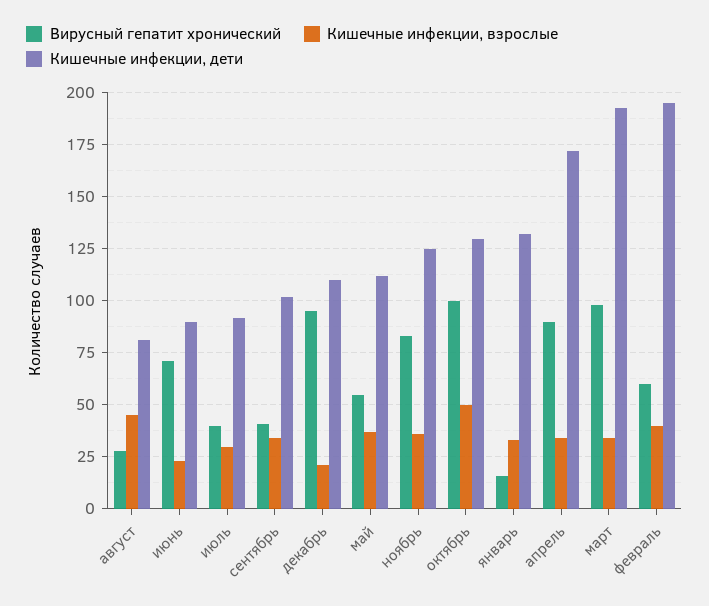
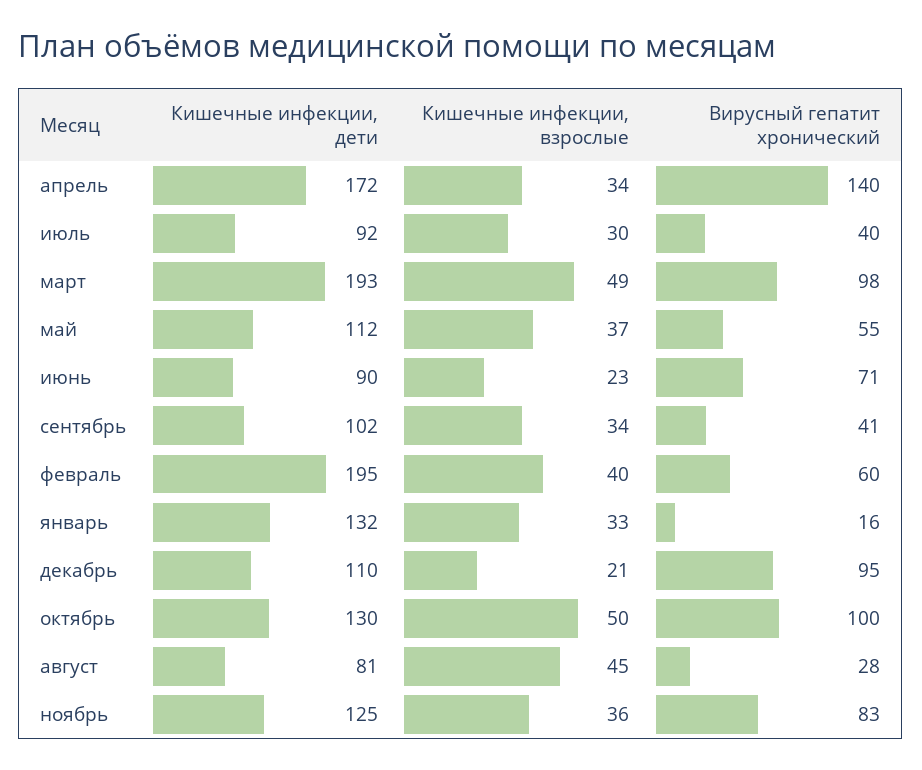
Вирусный гепатит хронический, апрель: 90 -> 140
Кишечные инфекции, взрослые, март: 35 -> 49

